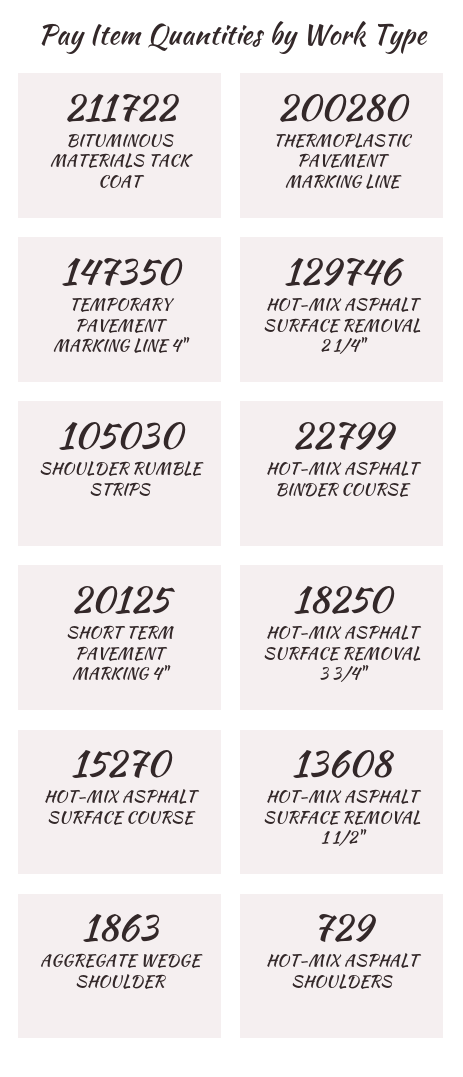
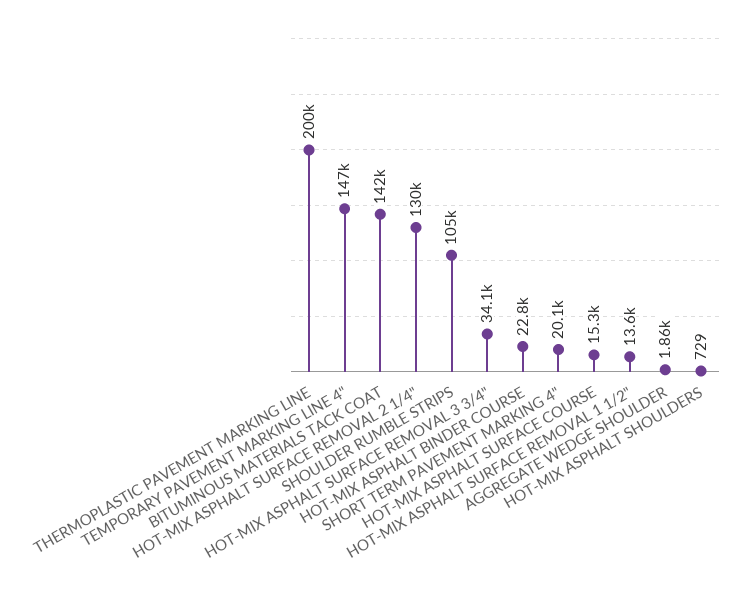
BITUMINOUS MATERIALS TACK COAT: 211722 -> 142000
HOT-MIX ASPHALT SURFACE REMOVAL 3 3/4": 18250 -> 34100

